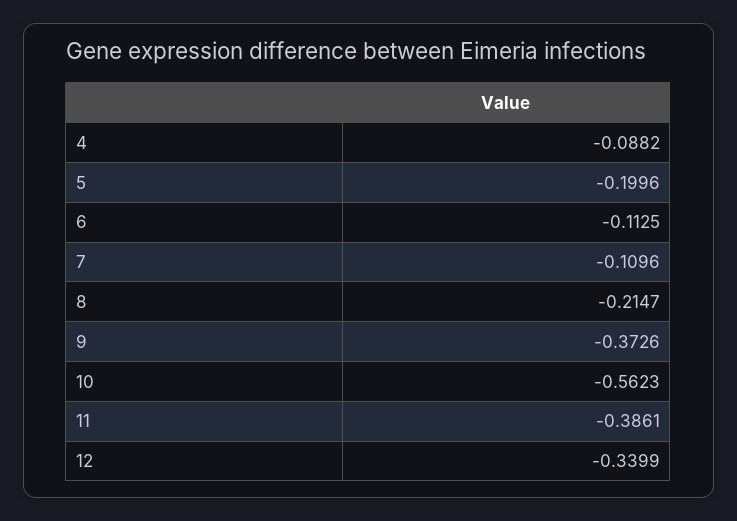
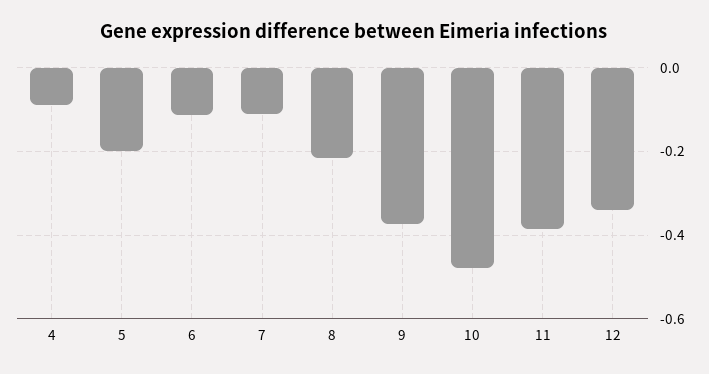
10: -0.5623 -> -0.48

